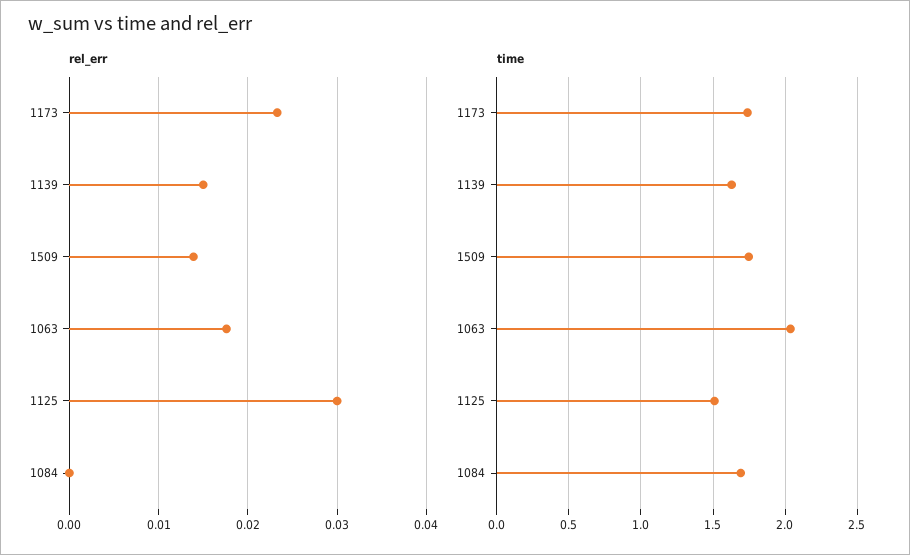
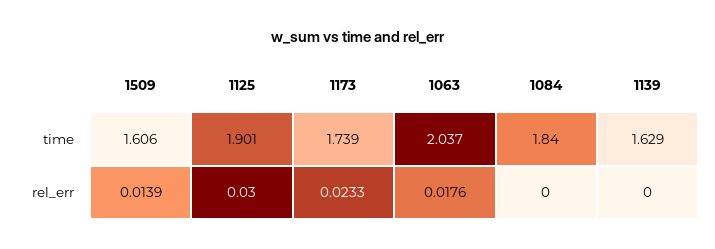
rel_err, 1139: 0.015 -> 0
time, 1509: 1.75 -> 1.606
time, 1125: 1.5 -> 1.901
time, 1084: 1.7 -> 1.84

